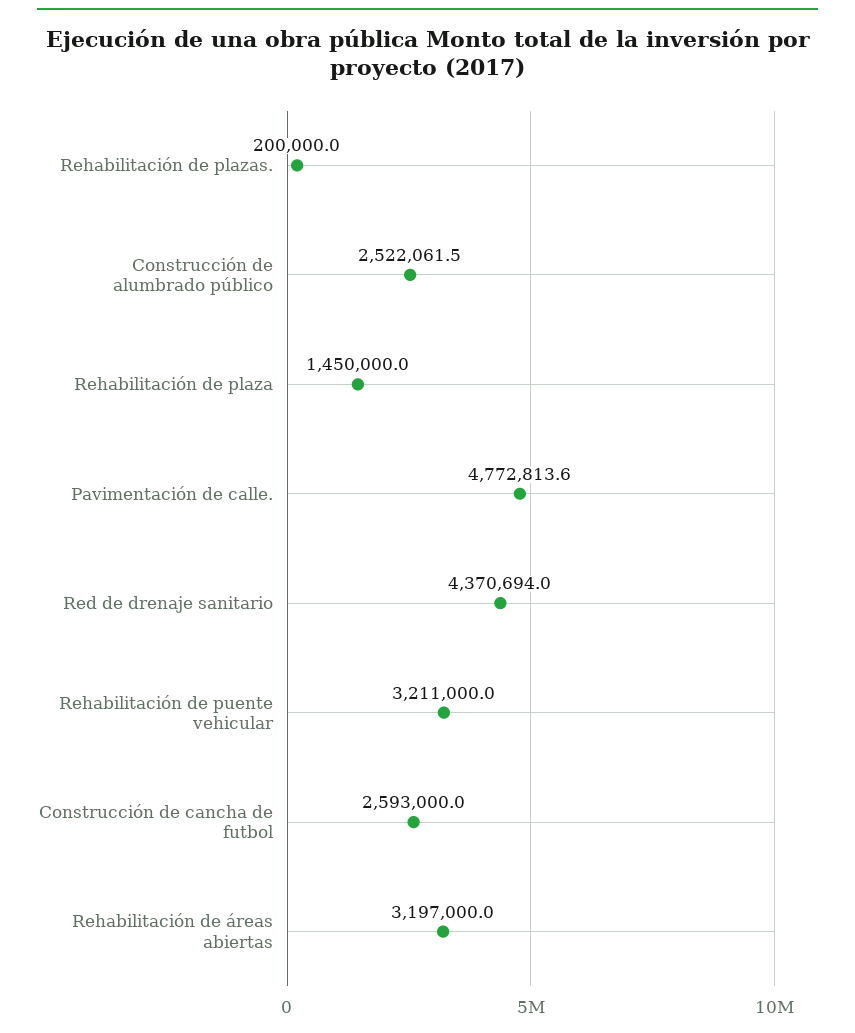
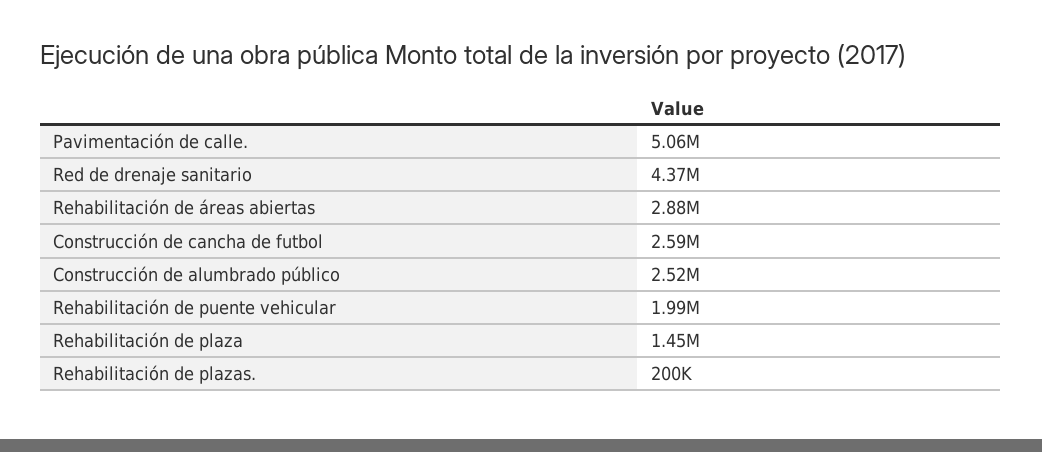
Pavimentación de calle.: 4772813.6 -> 5060000
Rehabilitación de puente vehicular: 3211000 -> 1990000
Rehabilitación de áreas abiertas: 3197000 -> 2880000

